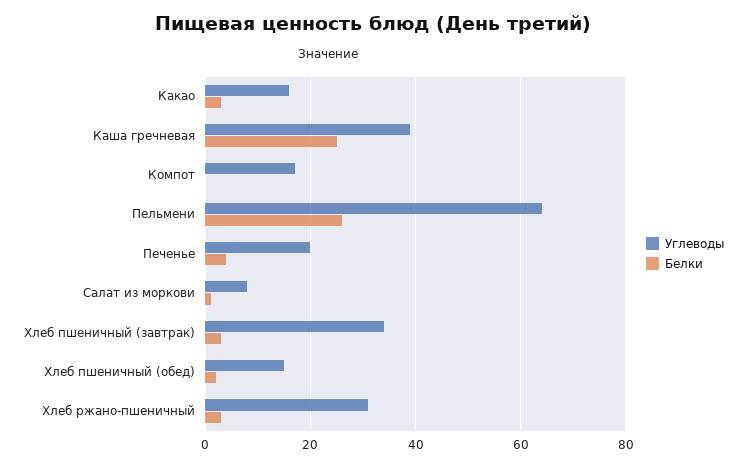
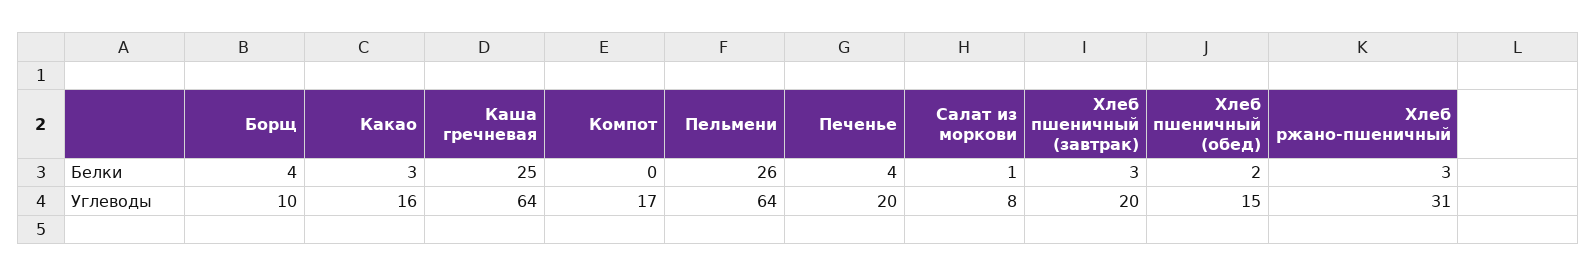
Углеводы, Каша гречневая: 40 -> 64
Углеводы, Хлеб пшеничный (завтрак): 35 -> 20
Белки, Борщ: none -> 4
Углеводы, Борщ: none -> 10

